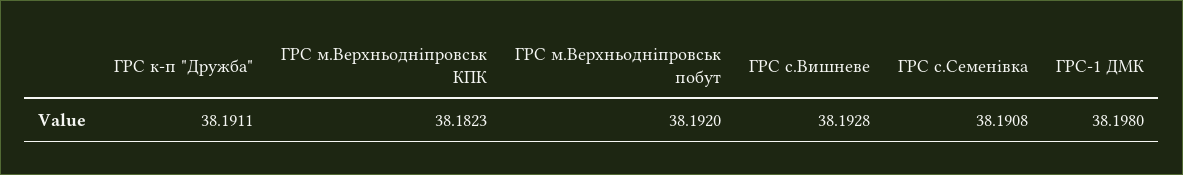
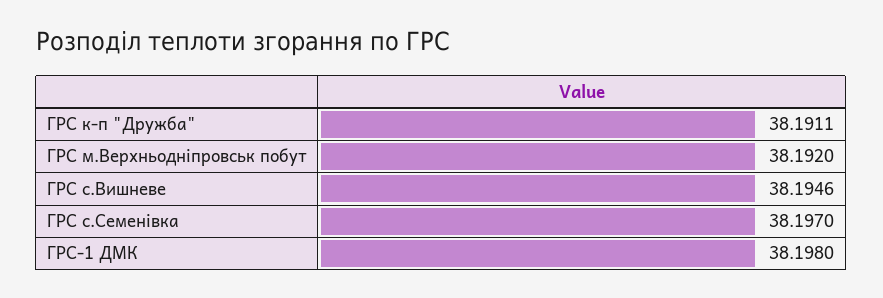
ГРС м.Верхньодніпровськ КПК: 38.1823 -> none
ГРС с.Вишневе: 38.1928 -> 38.1946
ГРС с.Семенівка: 38.1908 -> 38.197

